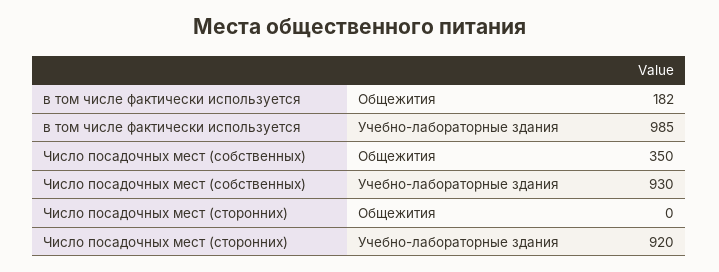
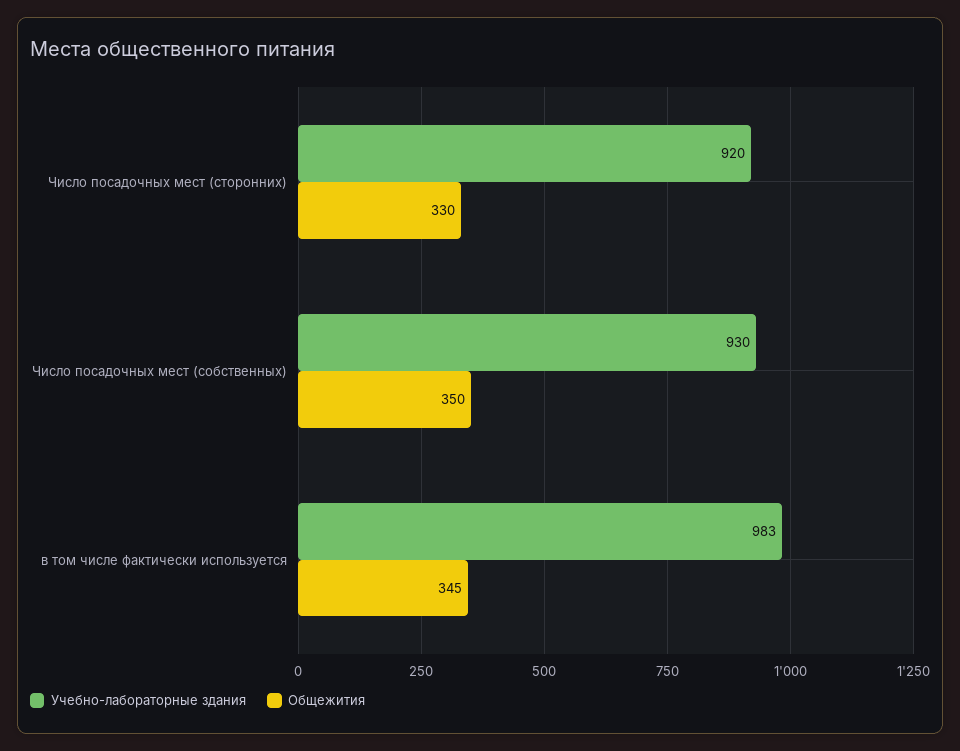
Общежития, в том числе фактически используется: 182 -> 345
Учебно-лабораторные здания, в том числе фактически используется: 985 -> 983
Общежития, Число посадочных мест (сторонних): 0 -> 330

